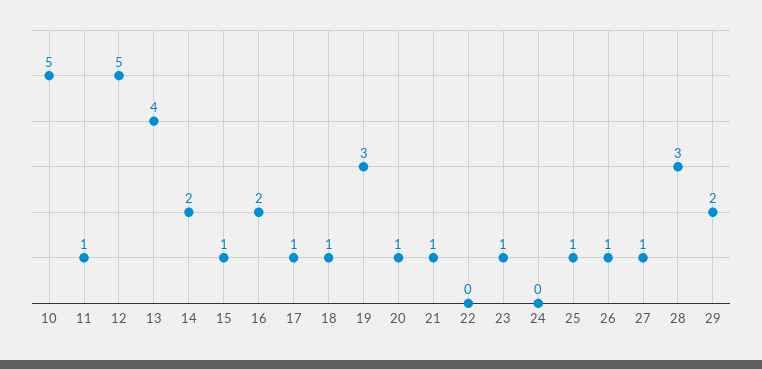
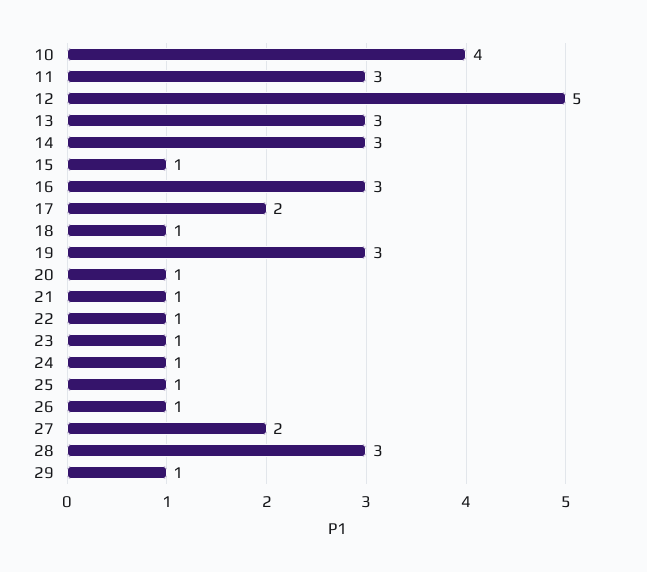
10: 5 -> 4
11: 1 -> 3
13: 4 -> 3
14: 2 -> 3
16: 2 -> 3
17: 1 -> 2
22: 0 -> 1
24: 0 -> 1
27: 1 -> 2
29: 2 -> 1

